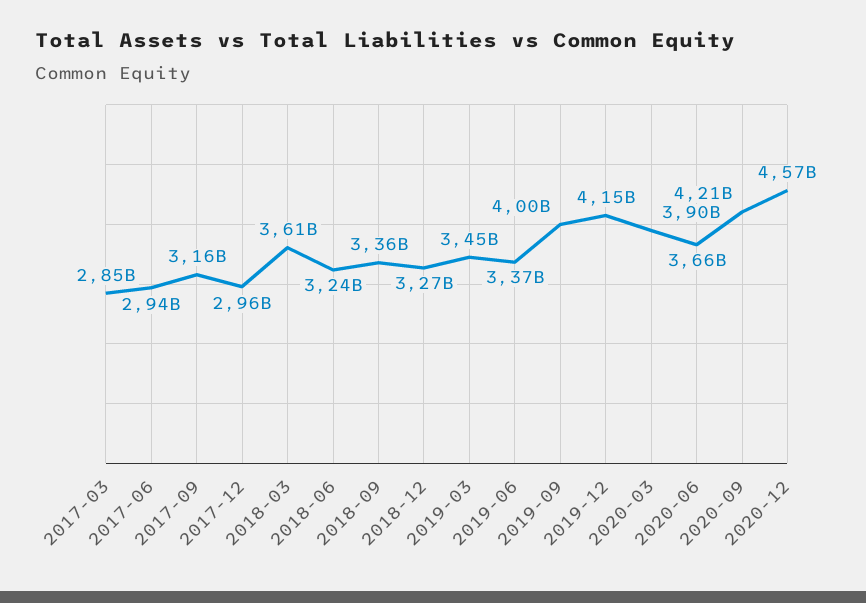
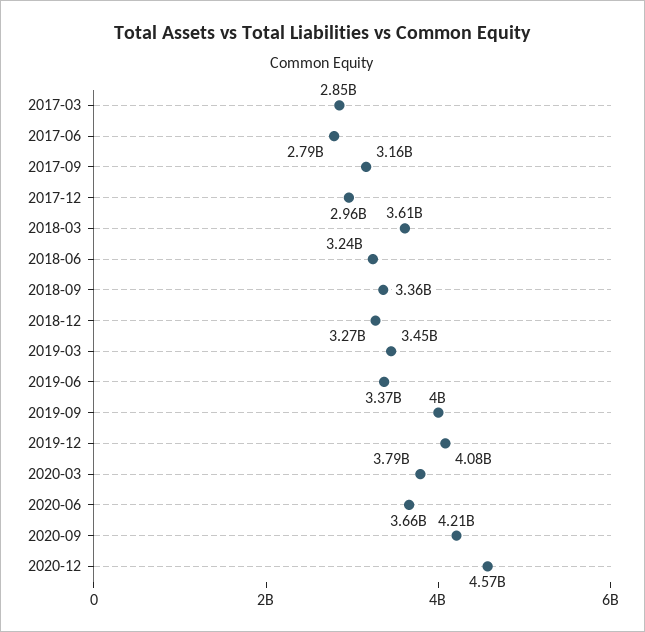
2017-06: 2940000000 -> 2790000000
2019-12: 4150000000 -> 4080000000
2020-03: 3900000000 -> 3790000000

